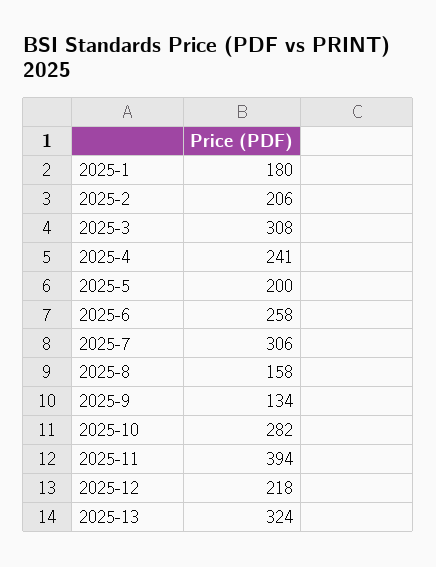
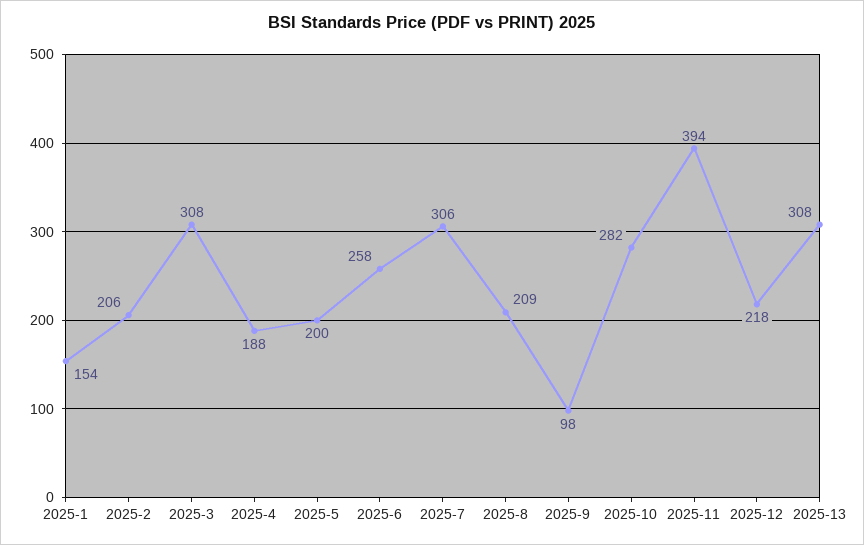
2025-1: 180 -> 154
2025-4: 241 -> 188
2025-8: 158 -> 209
2025-9: 134 -> 98
2025-13: 324 -> 308

